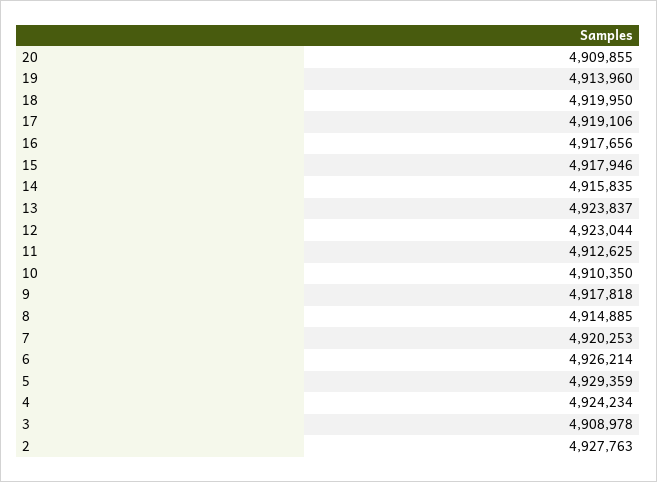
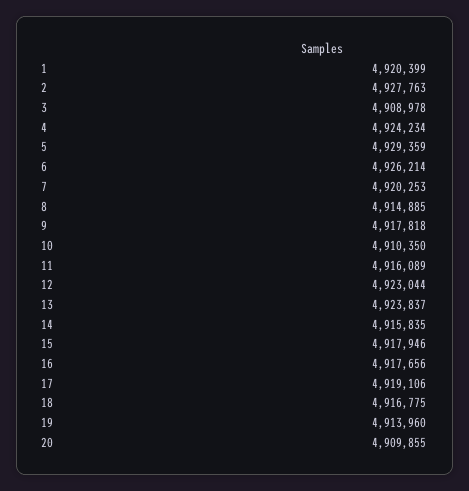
18: 4919950 -> 4916775
11: 4912625 -> 4916089
1: none -> 4920399

